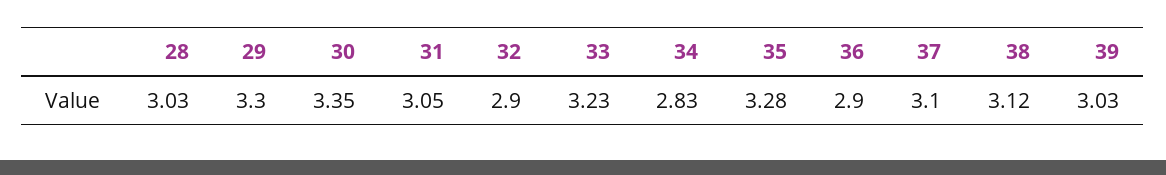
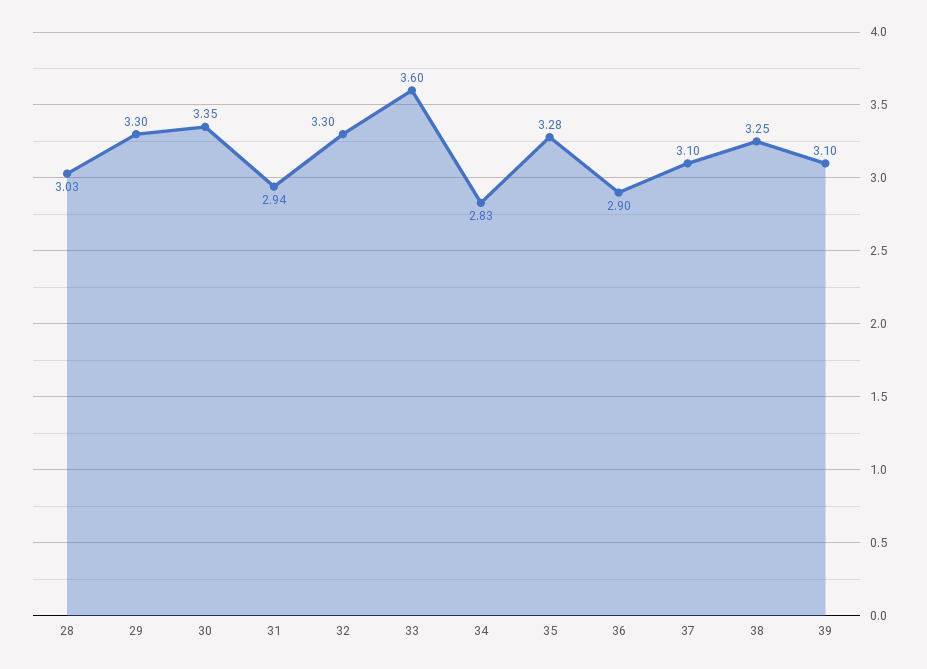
31: 3.05 -> 2.94
32: 2.9 -> 3.3
33: 3.23 -> 3.6
38: 3.12 -> 3.25
39: 3.03 -> 3.1

